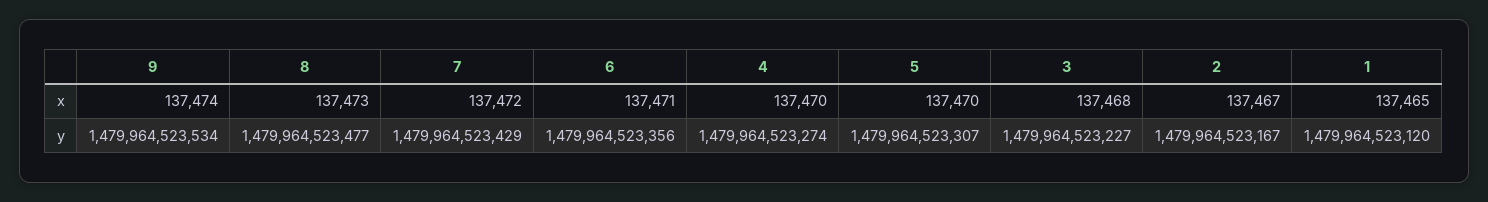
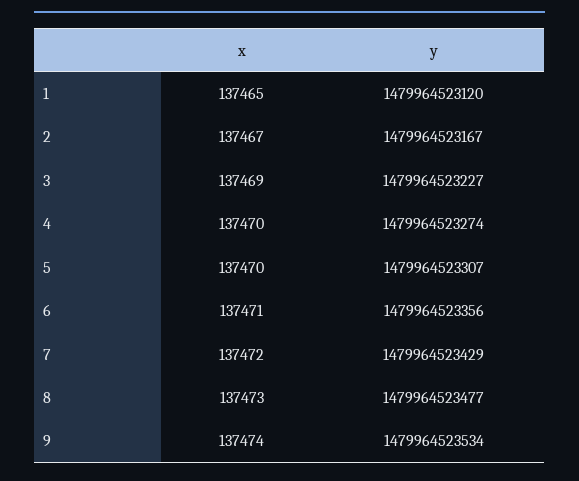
3, x: 137468 -> 137469

